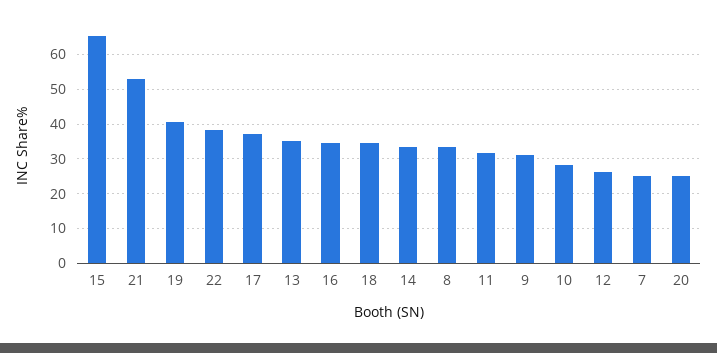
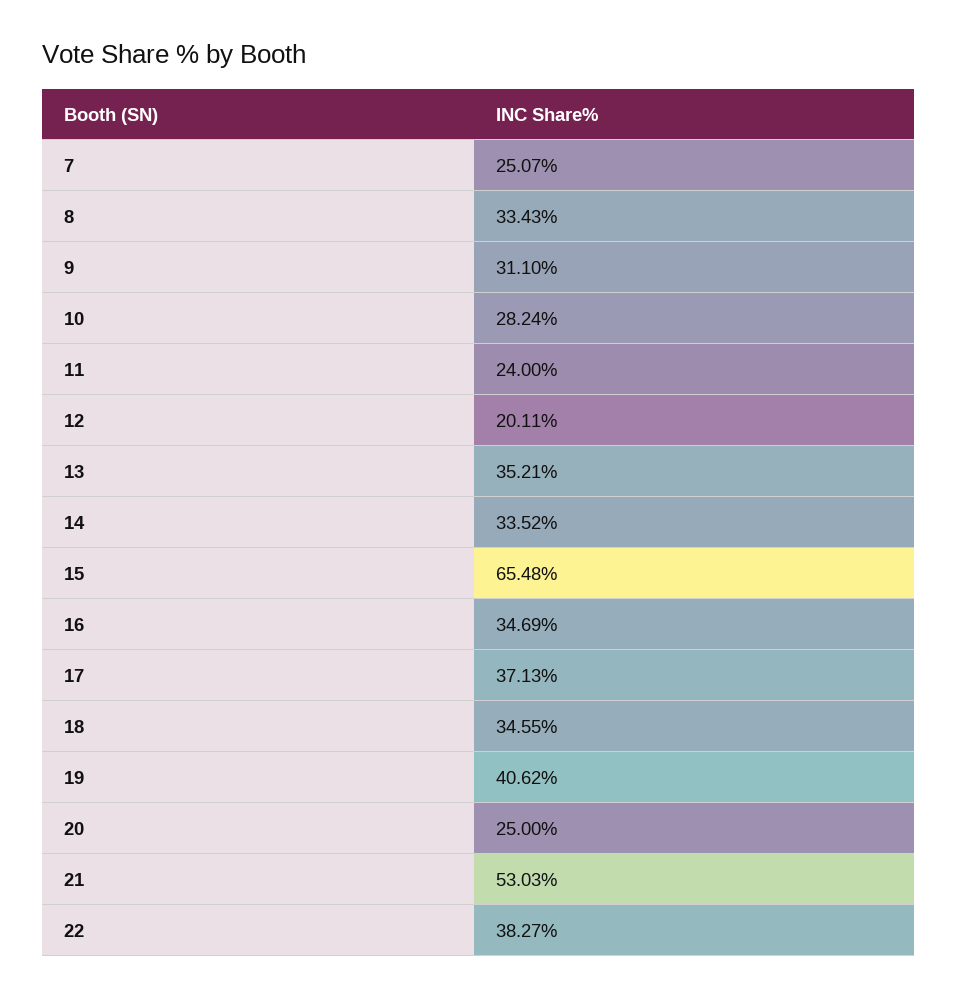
11: 32 -> 24
12: 26 -> 20.11

